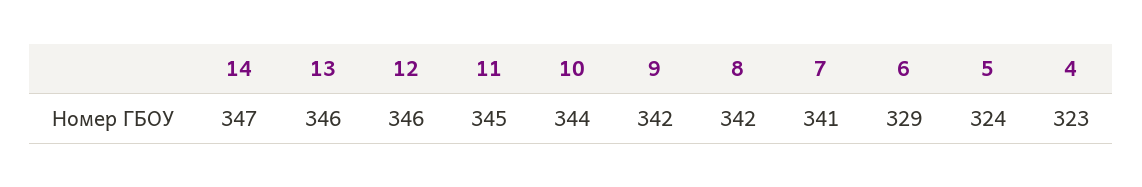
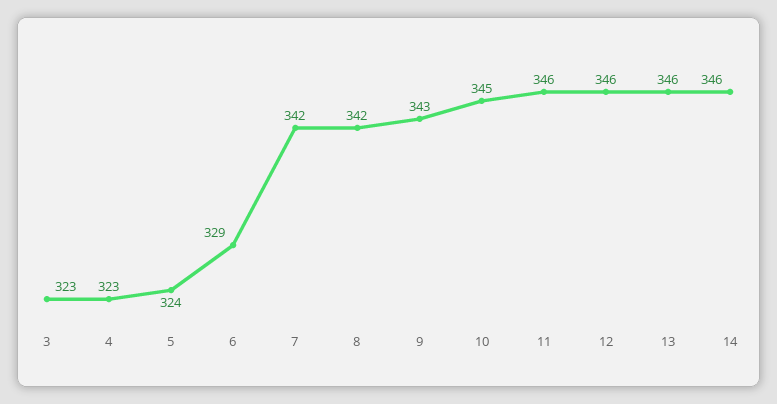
14: 347 -> 346
11: 345 -> 346
10: 344 -> 345
9: 342 -> 343
7: 341 -> 342
3: none -> 323

